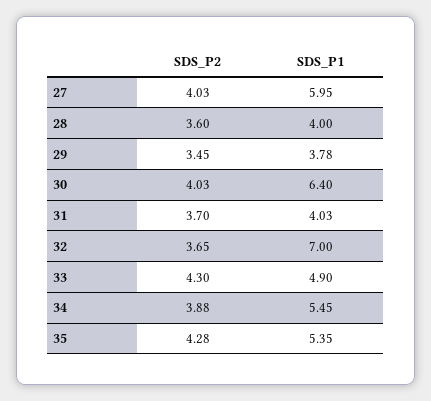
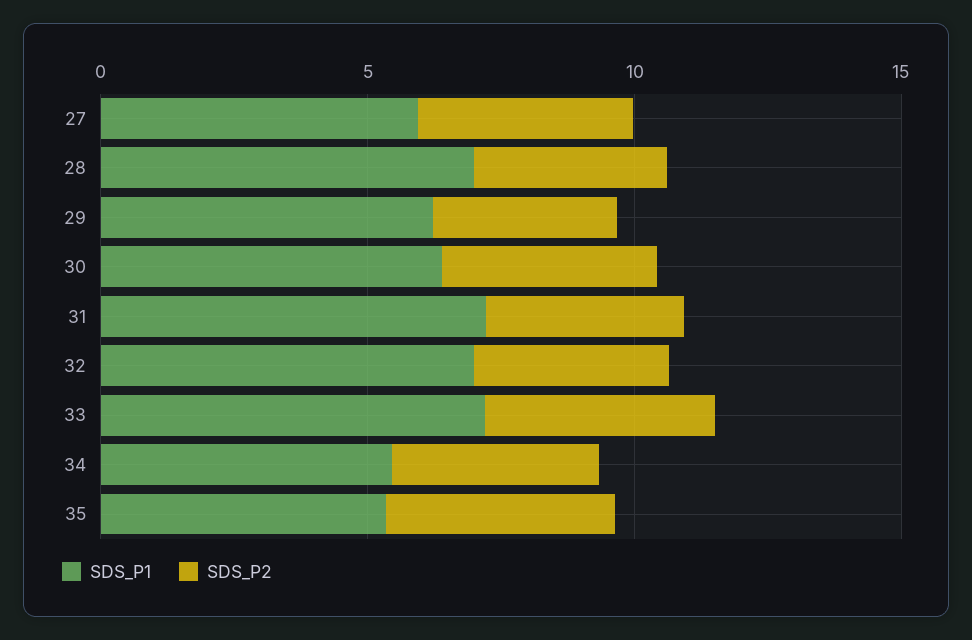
SDS_P1, 28: 4 -> 7
SDS_P1, 29: 3.78 -> 6
SDS_P1, 31: 4.03 -> 7
SDS_P1, 33: 4.9 -> 7

